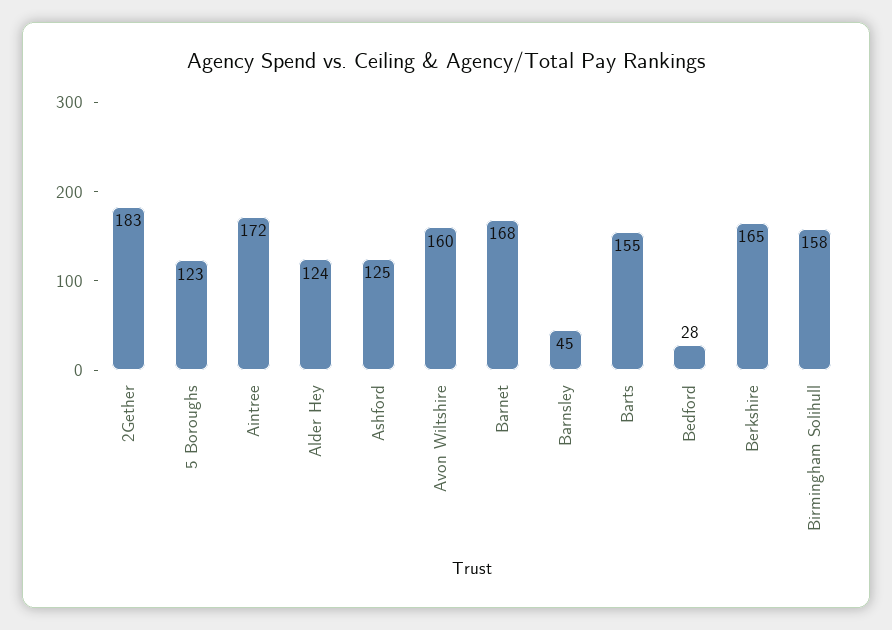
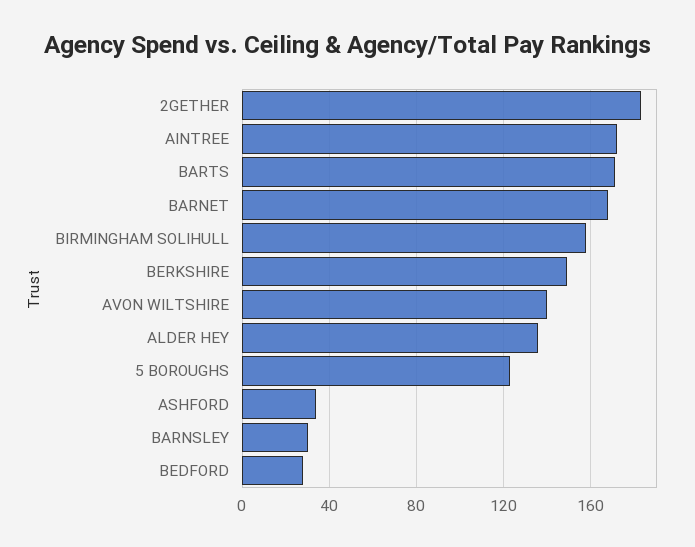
Alder Hey: 124 -> 135
Ashford: 125 -> 35
Avon Wiltshire: 160 -> 140
Barnsley: 45 -> 30
Barts: 155 -> 170
Berkshire: 165 -> 150

